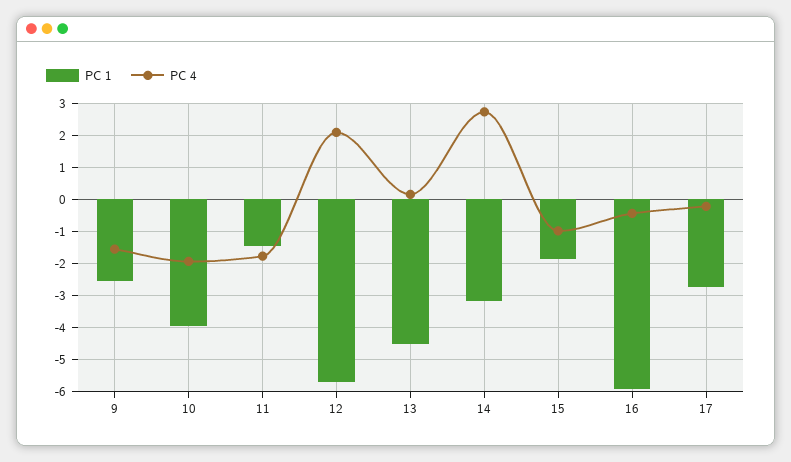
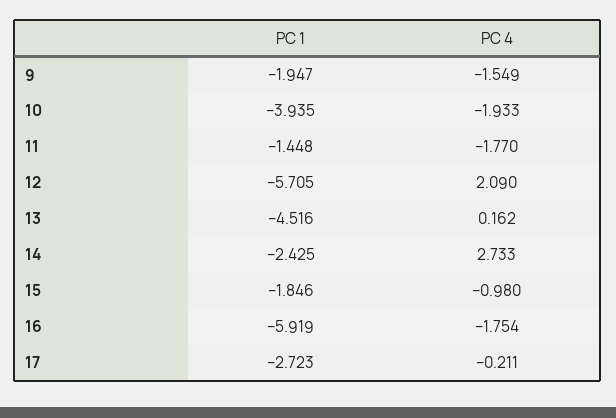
PC 1, 9: -2.6 -> -1.947
PC 1, 14: -3.2 -> -2.425
PC 4, 16: -0.4 -> -1.754

